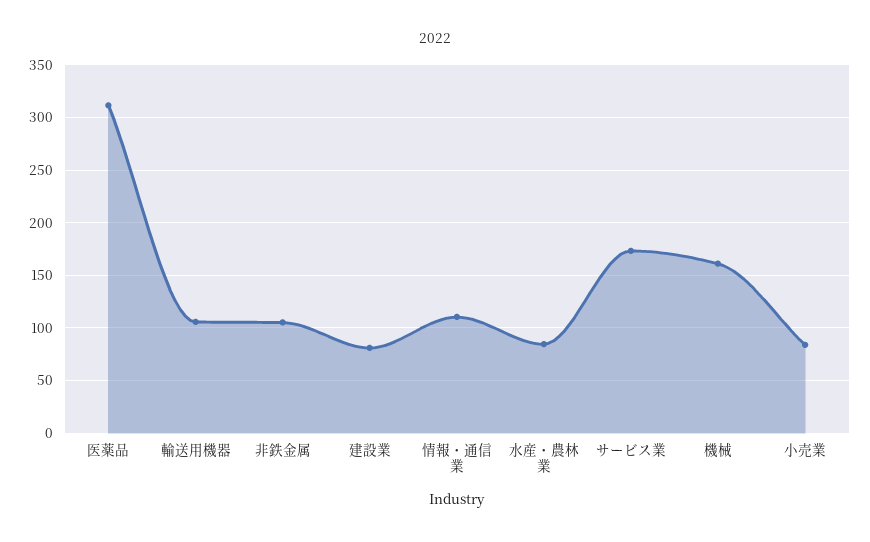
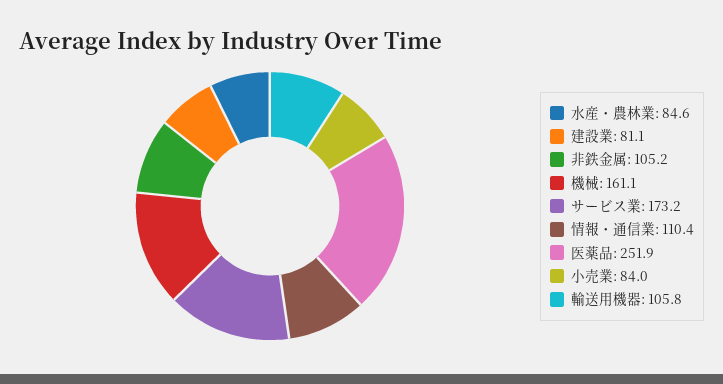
医薬品: 310 -> 251.9

